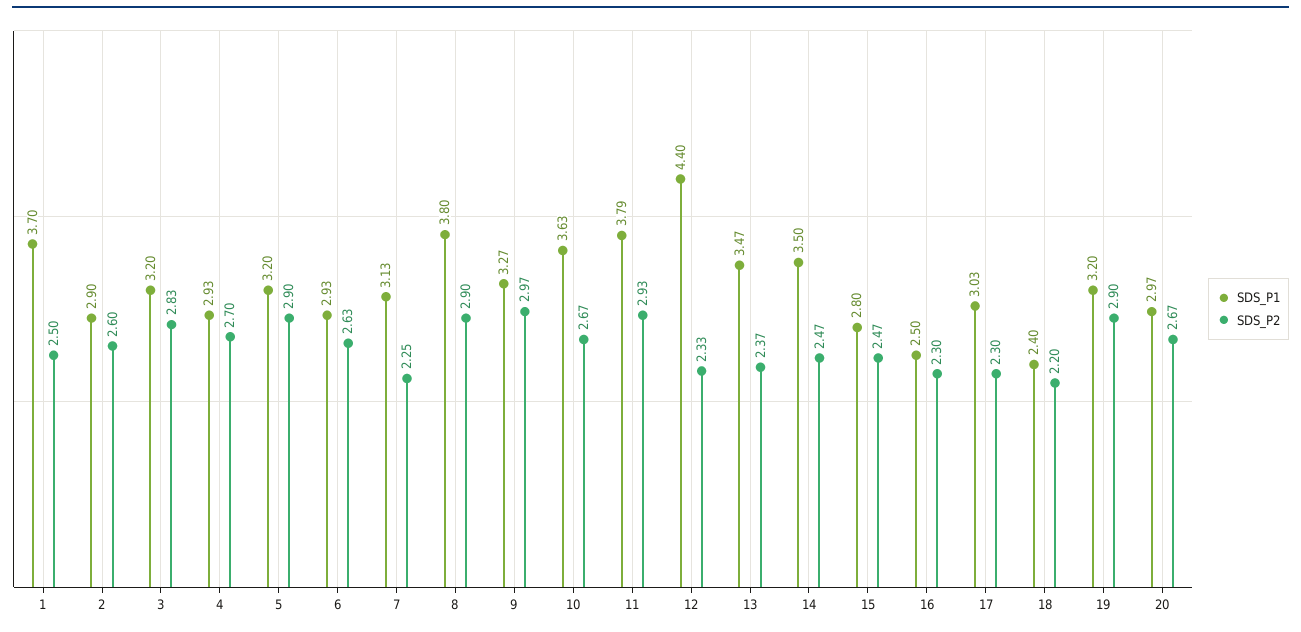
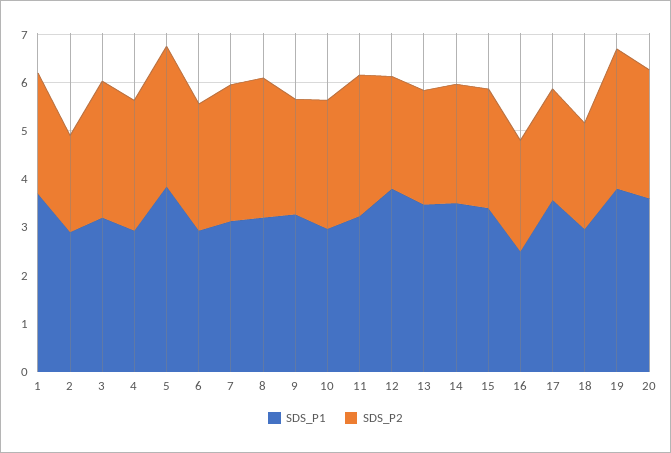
SDS_P2, 2: 2.6 -> 2
SDS_P1, 5: 3.2 -> 3.8
SDS_P2, 7: 2.25 -> 2.8
SDS_P1, 8: 3.8 -> 3.2
SDS_P2, 9: 2.97 -> 2.4
SDS_P1, 10: 3.63 -> 3
SDS_P1, 11: 3.79 -> 3.2
SDS_P1, 12: 4.4 -> 3.8
SDS_P1, 15: 2.8 -> 3.4
SDS_P1, 17: 3.03 -> 3.6
SDS_P1, 18: 2.4 -> 3
SDS_P1, 19: 3.2 -> 3.8
SDS_P1, 20: 2.97 -> 3.6

